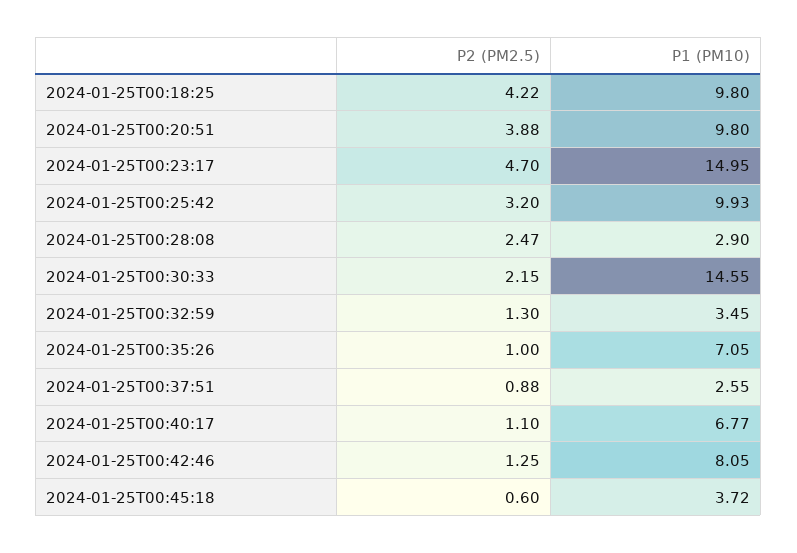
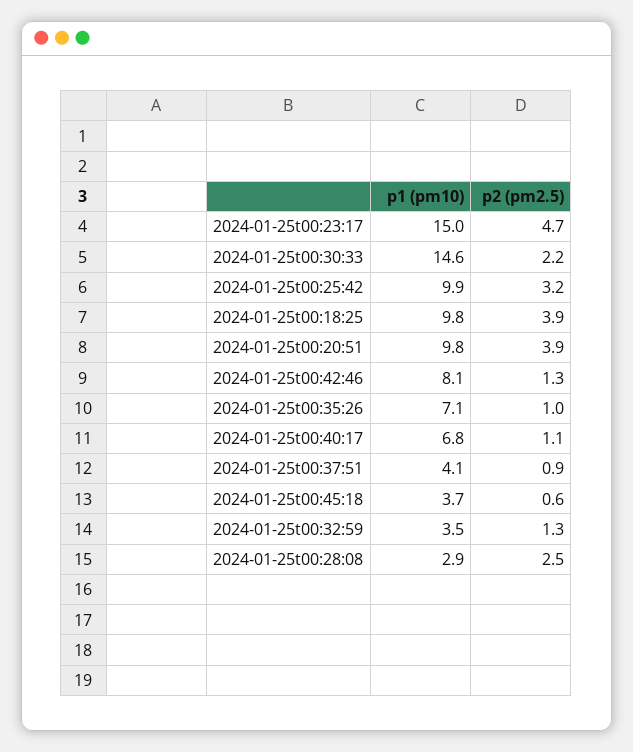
P2 (PM2.5), 2024-01-25T00:18:25: 4.22 -> 3.9
P1 (PM10), 2024-01-25T00:37:51: 2.55 -> 4.1

